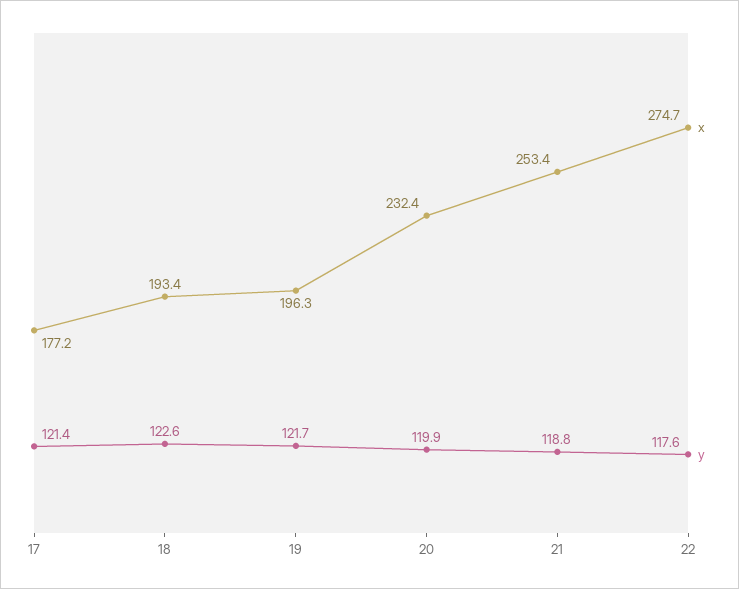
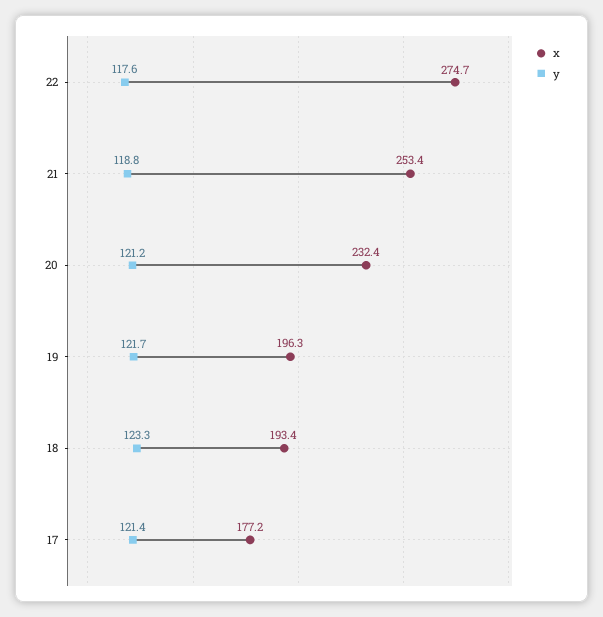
y, 18: 122.6 -> 123.3
y, 20: 119.9 -> 121.2

